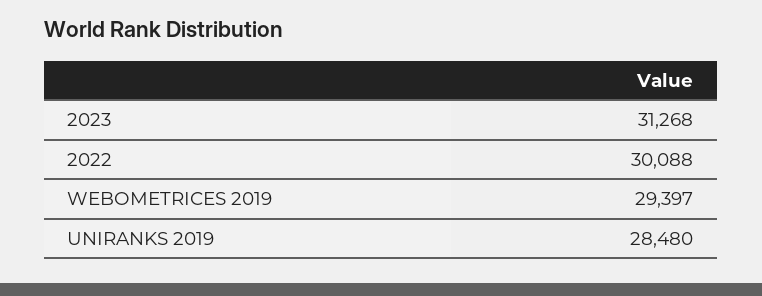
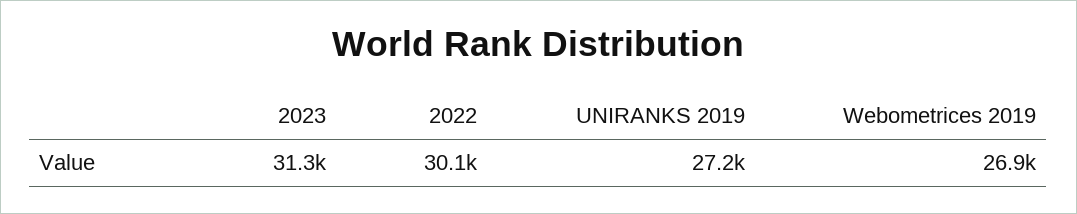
WEBOMETRICES 2019: 29397 -> 26900
UNIRANKS 2019: 28480 -> 27200

